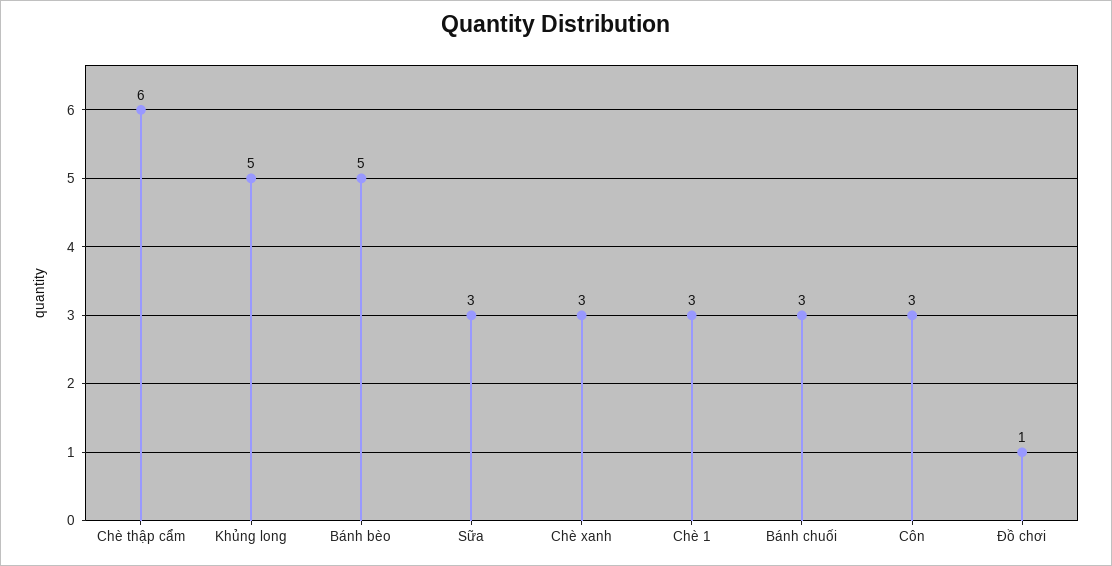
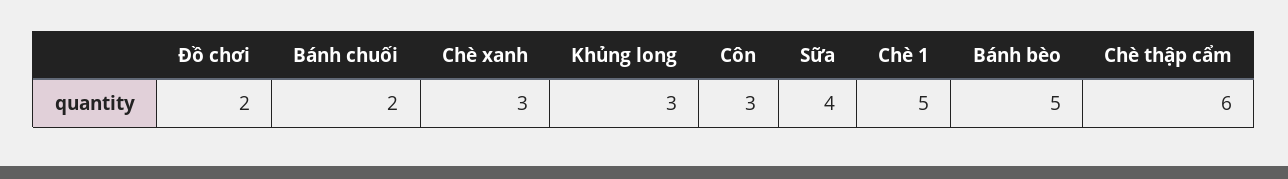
Khủng long: 5 -> 3
Sữa: 3 -> 4
Chè 1: 3 -> 5
Bánh chuối: 3 -> 2
Đồ chơi: 1 -> 2

